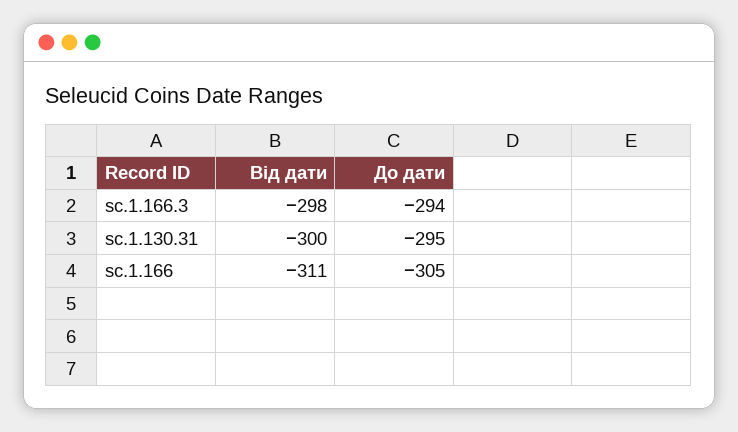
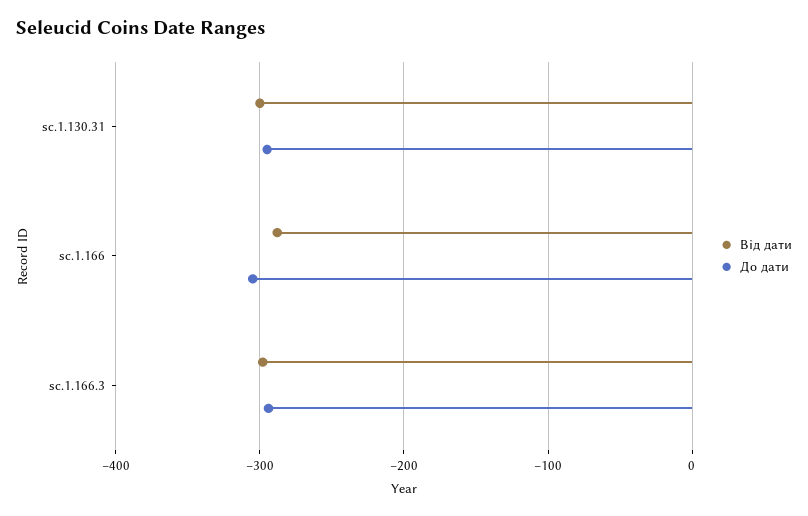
Від дати, sc.1.166: -311 -> -290

